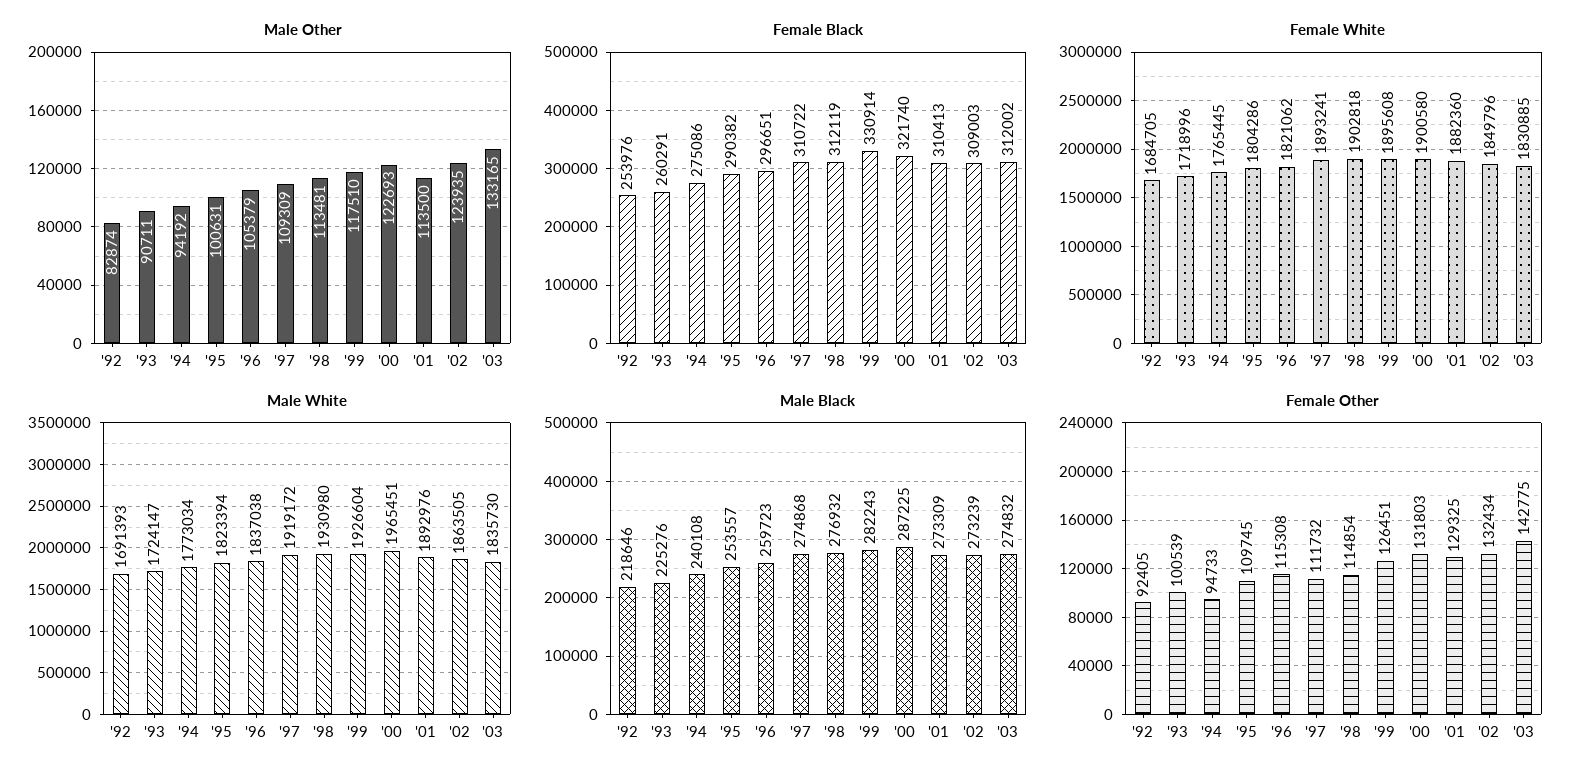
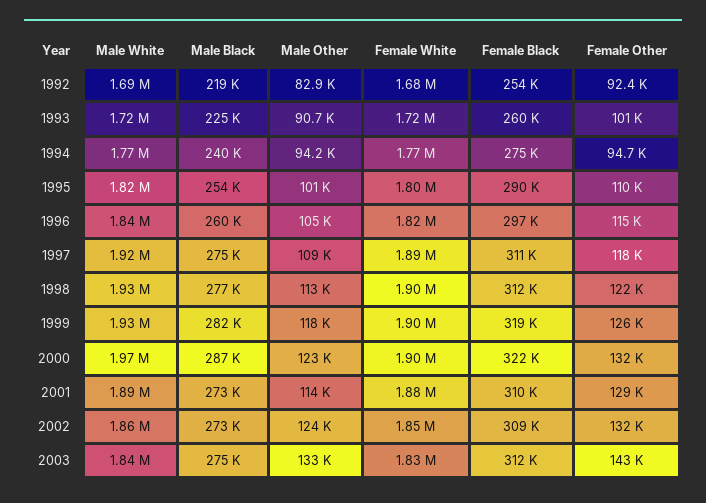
Female Black, '99: 330914 -> 319000
Female Other, '97: 111732 -> 118000
Female Other, '98: 114854 -> 122000

